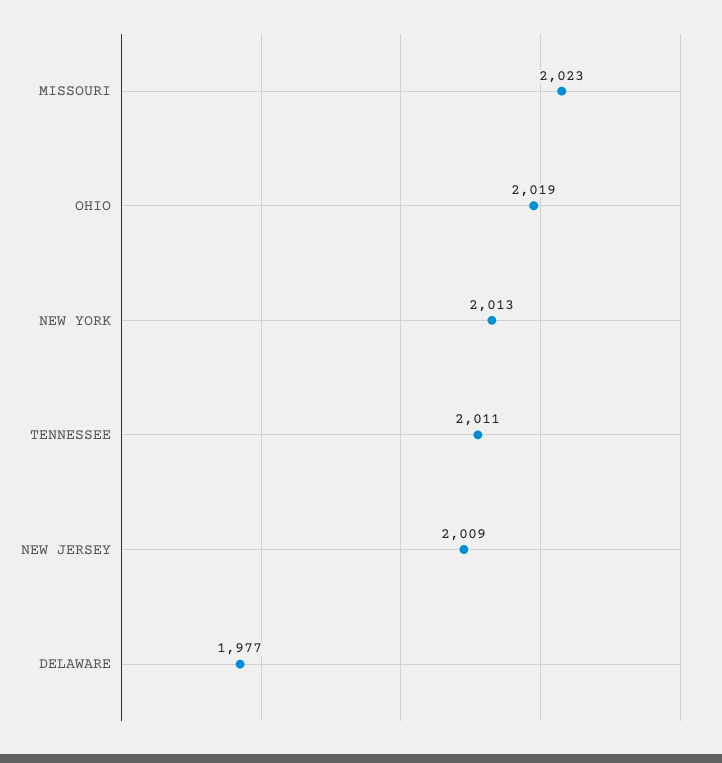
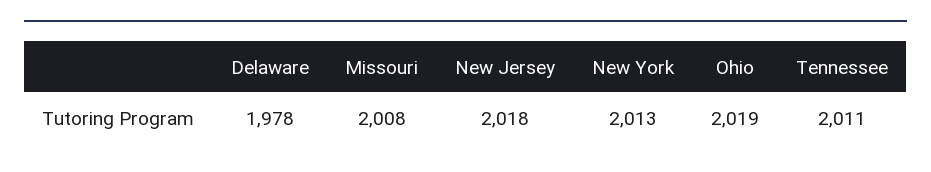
MISSOURI: 2023 -> 2008
NEW JERSEY: 2009 -> 2018
DELAWARE: 1977 -> 1978

